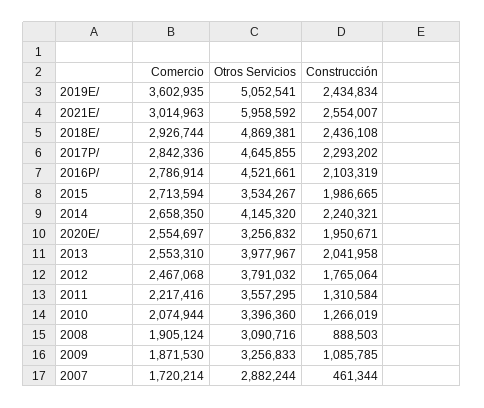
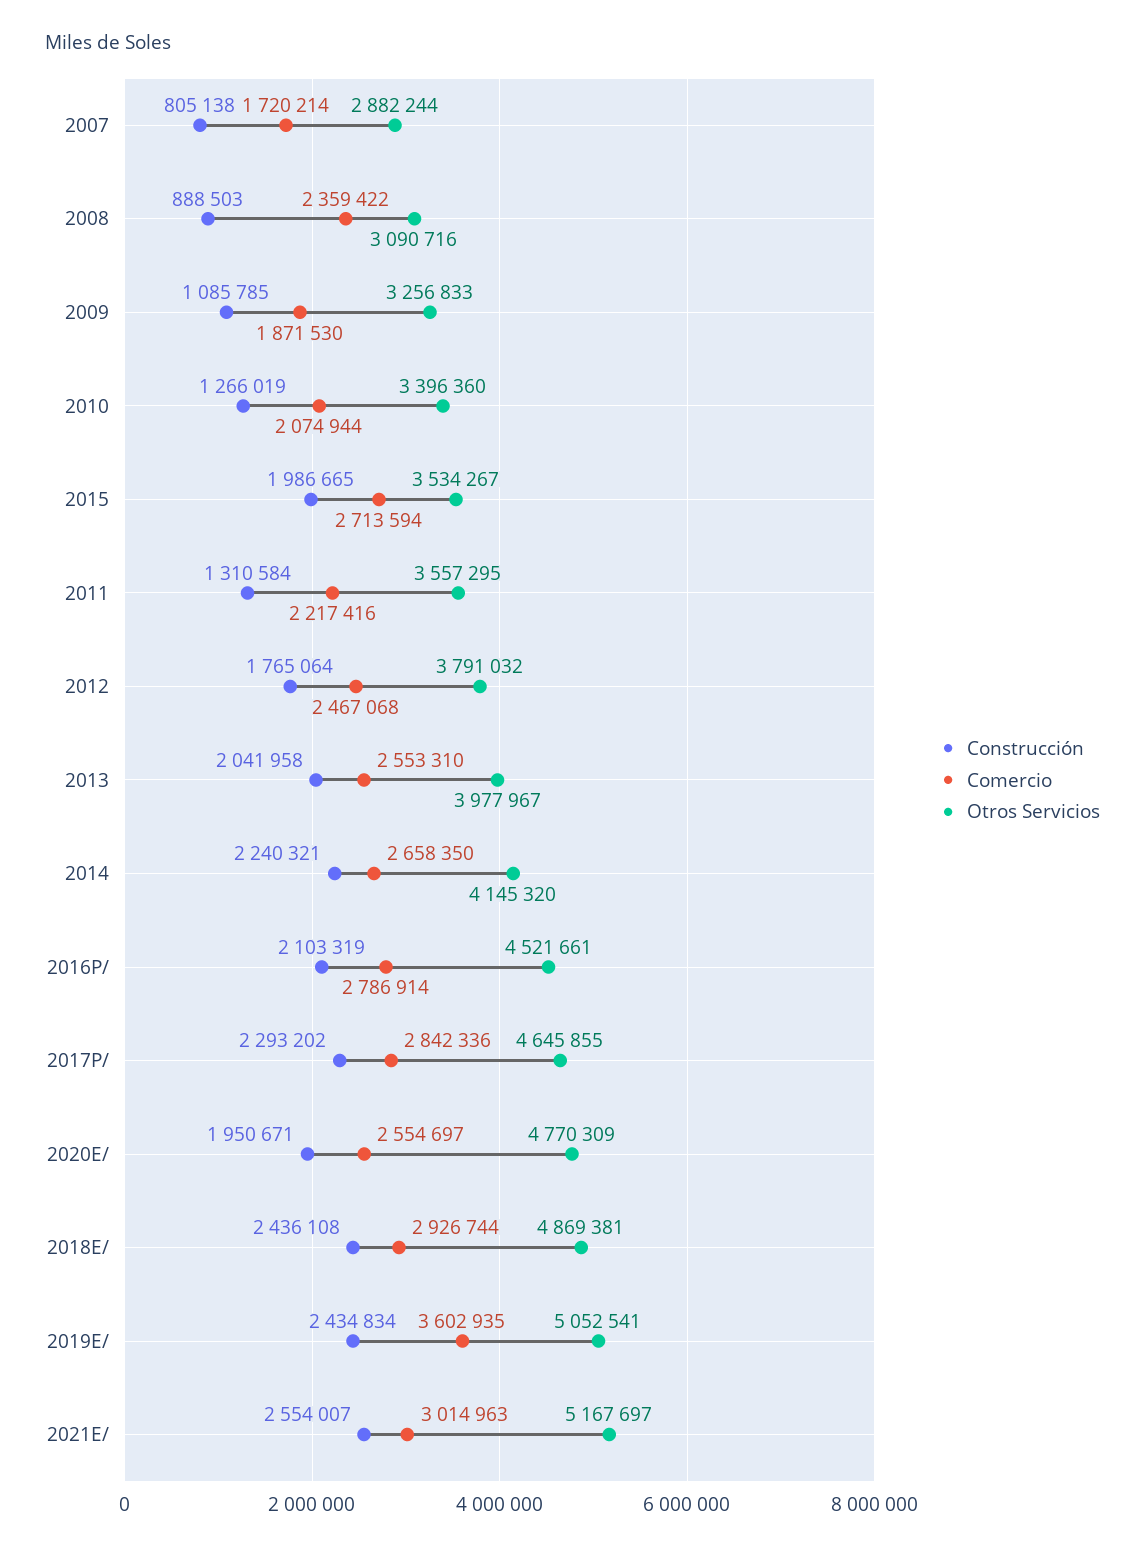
Otros Servicios, 2021E/: 5958592 -> 5167697
Otros Servicios, 2020E/: 3256832 -> 4770309
Comercio, 2008: 1905124 -> 2359422
Construcción, 2007: 461344 -> 805138

